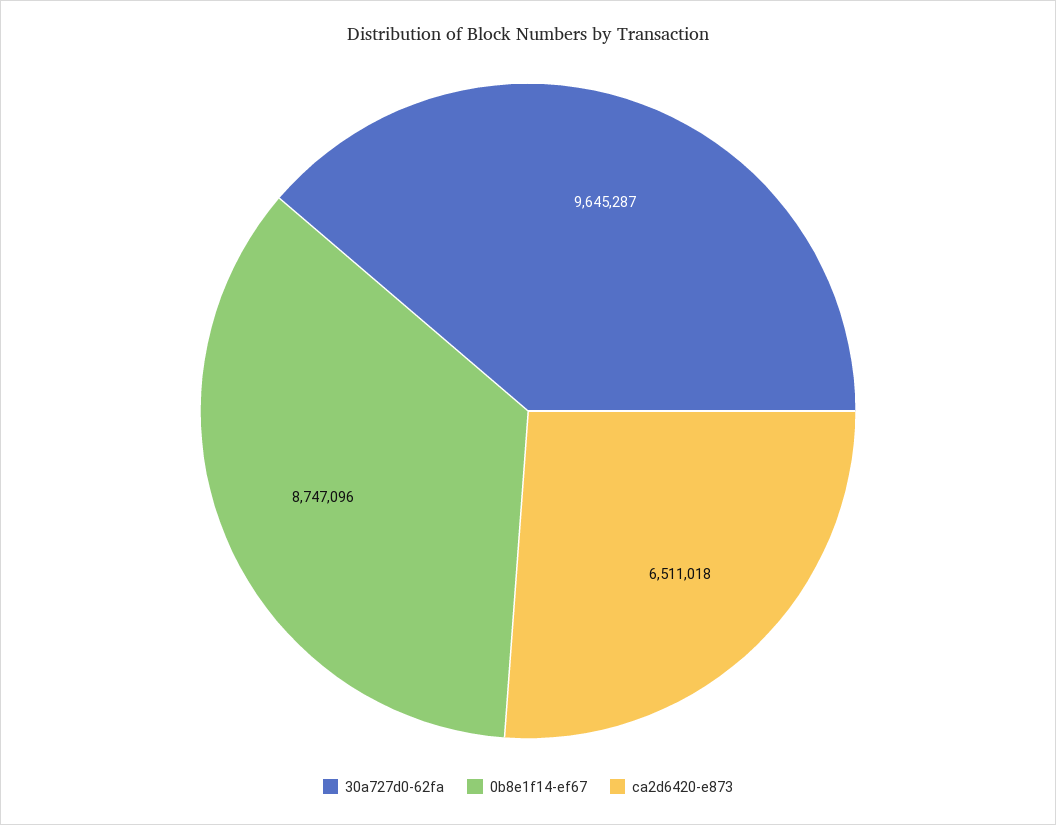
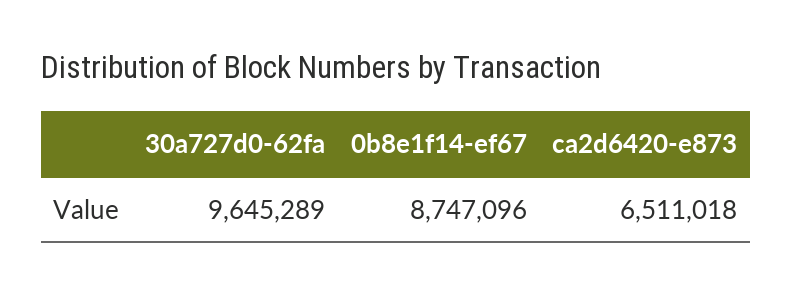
30a727d0-62fa: 9645287 -> 9645289

